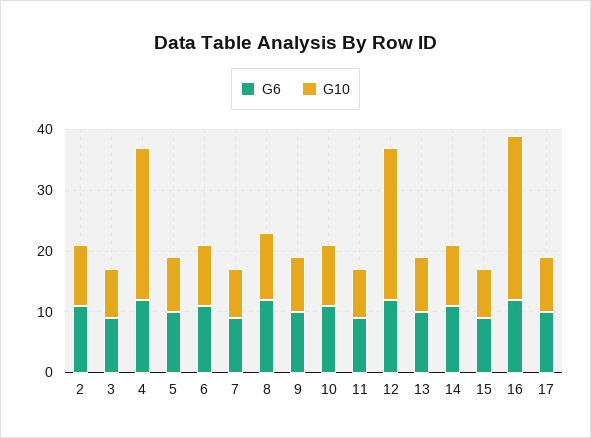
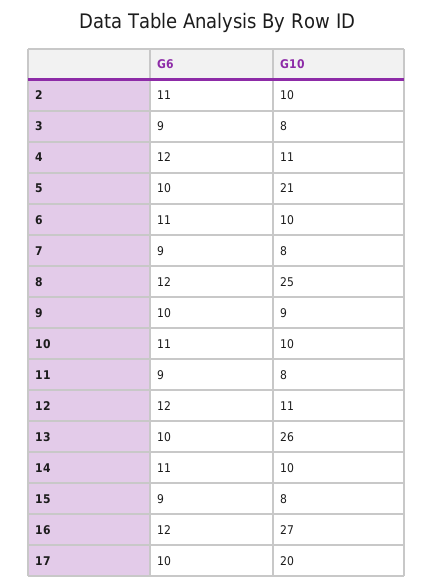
G10, 4: 25 -> 11
G10, 5: 10 -> 21
G10, 8: 10 -> 25
G10, 12: 25 -> 11
G10, 13: 10 -> 26
G10, 17: 10 -> 20

